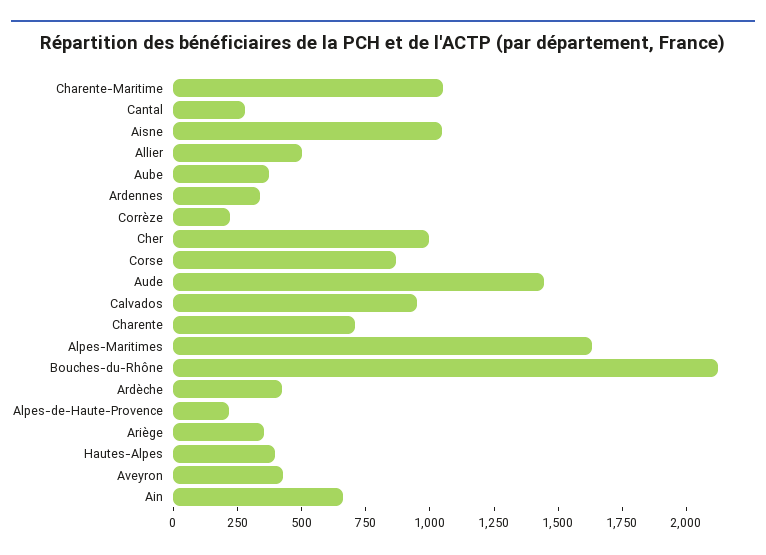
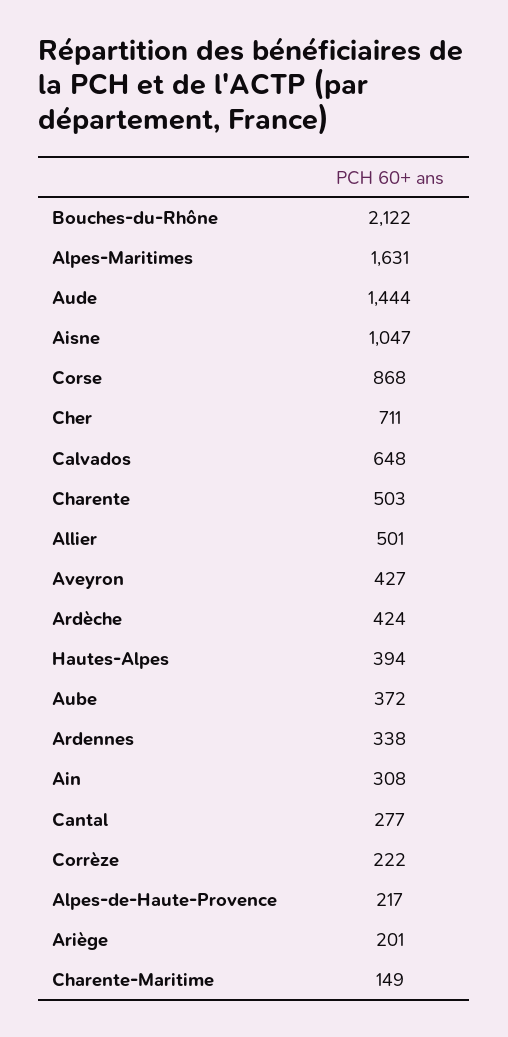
Charente-Maritime: 1050 -> 149
Cher: 1000 -> 711
Calvados: 950 -> 648
Charente: 700 -> 503
Ariège: 350 -> 201
Ain: 650 -> 308

